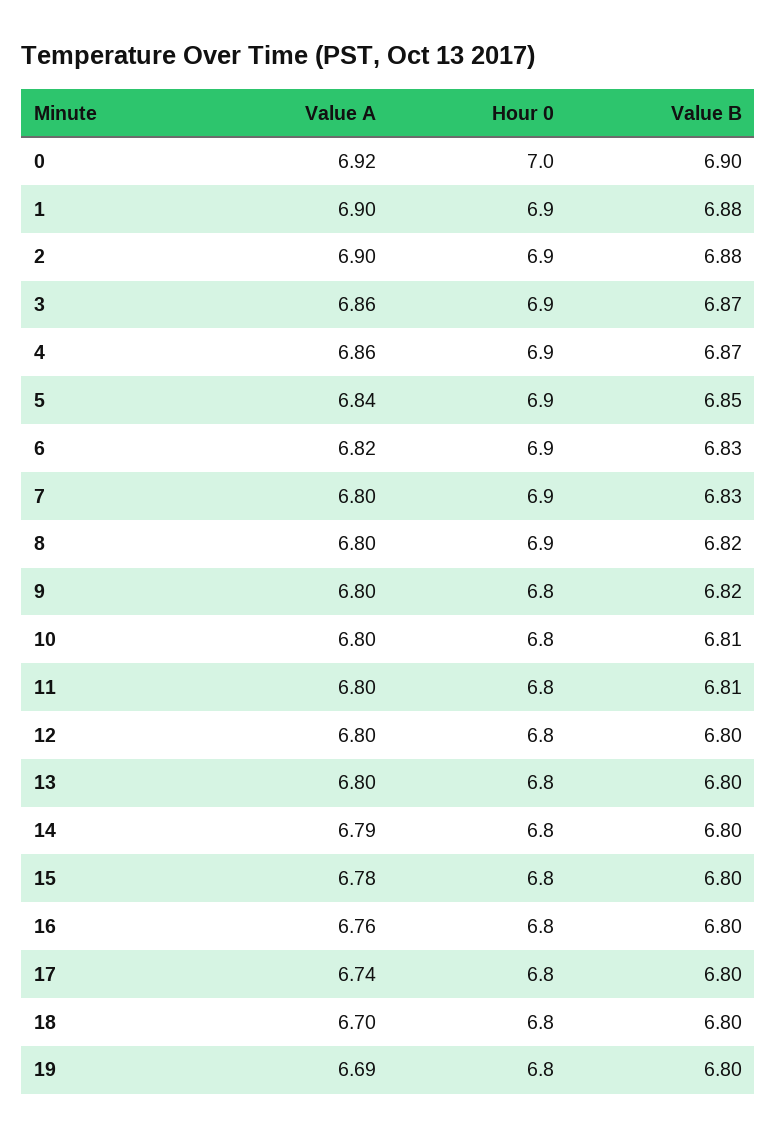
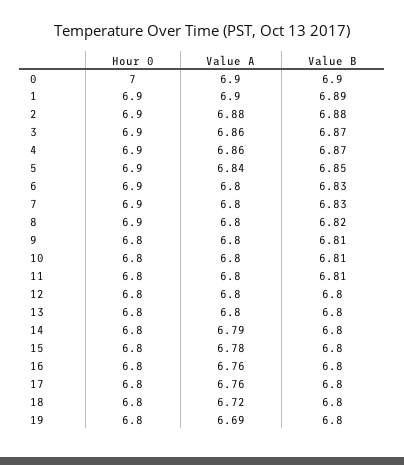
Value A, 0: 6.92 -> 6.9
Value B, 1: 6.88 -> 6.89
Value A, 2: 6.9 -> 6.88
Value A, 6: 6.82 -> 6.8
Value B, 9: 6.82 -> 6.81
Value A, 17: 6.74 -> 6.76
Value A, 18: 6.7 -> 6.72

